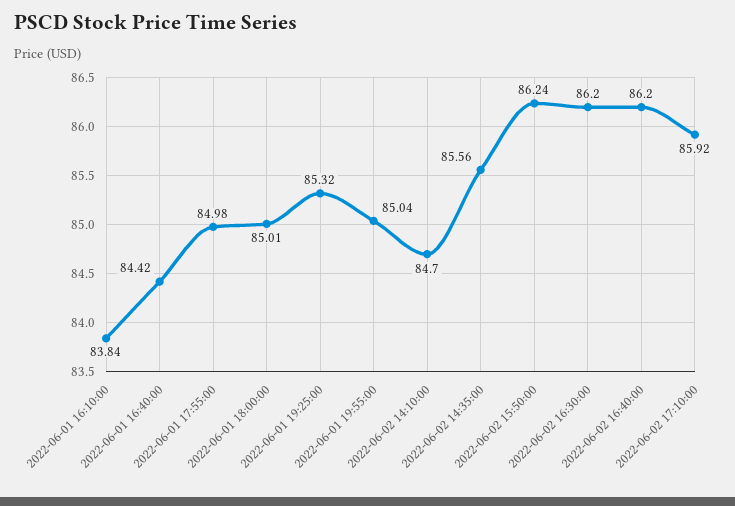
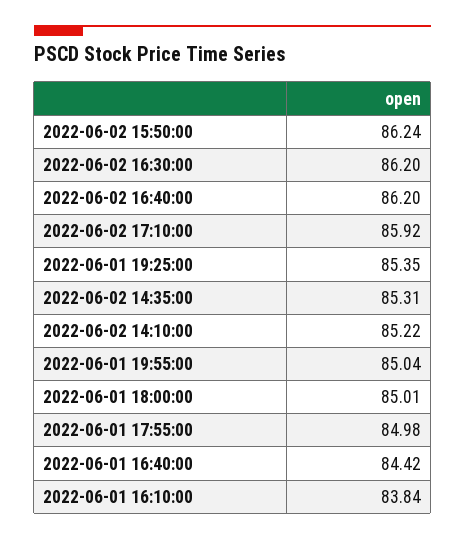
2022-06-01 19:25:00: 85.32 -> 85.35
2022-06-02 14:10:00: 84.7 -> 85.22
2022-06-02 14:35:00: 85.56 -> 85.31

